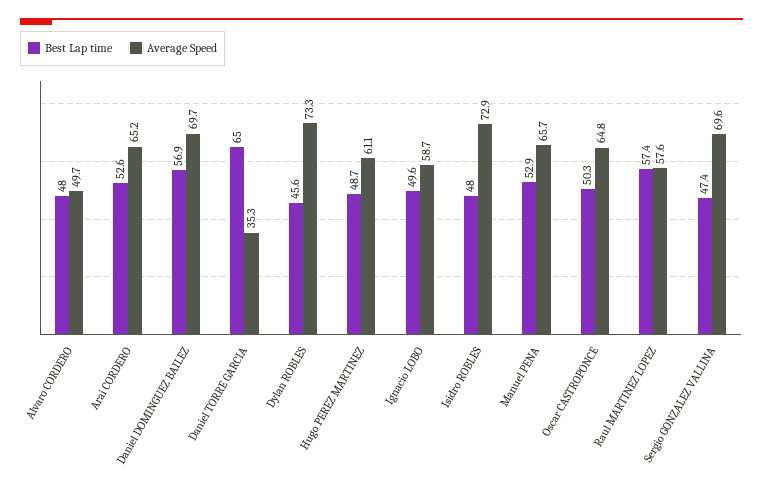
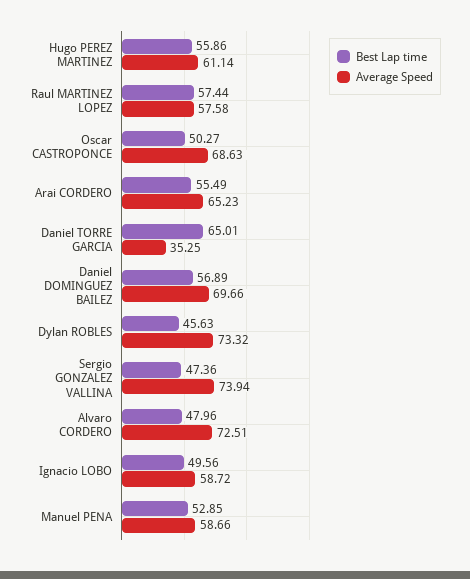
Average Speed, Alvaro CORDERO: 49.7 -> 72.51
Best Lap time, Arai CORDERO: 52.6 -> 55.49
Best Lap time, Hugo PEREZ MARTINEZ: 48.7 -> 55.86
Best Lap time, Isidro ROBLES: 48 -> none
Average Speed, Isidro ROBLES: 72.9 -> none
Average Speed, Manuel PENA: 65.7 -> 58.66
Average Speed, Oscar CASTROPONCE: 64.8 -> 68.63
Average Speed, Sergio GONZALEZ VALLINA: 69.6 -> 73.94

